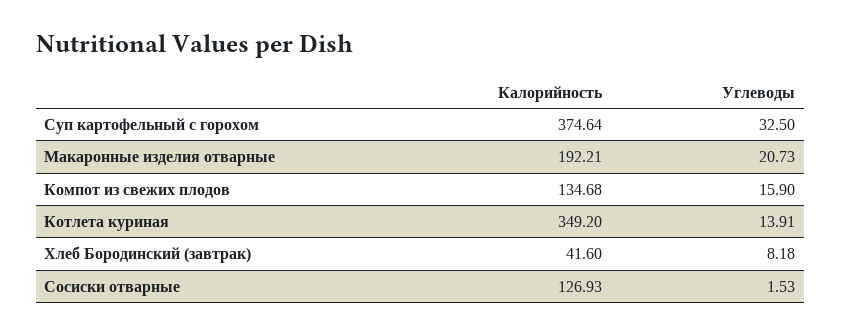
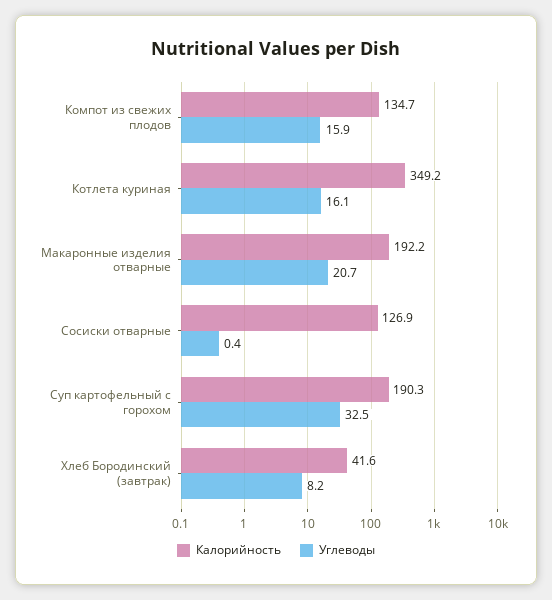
Калорийность, Суп картофельный с горохом: 374.64 -> 190.3
Углеводы, Котлета куриная: 13.91 -> 16.1
Углеводы, Сосиски отварные: 1.53 -> 0.4

